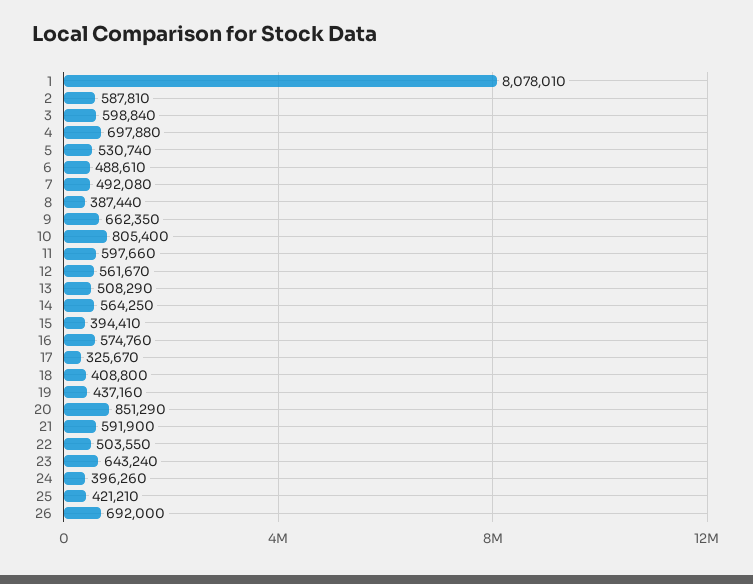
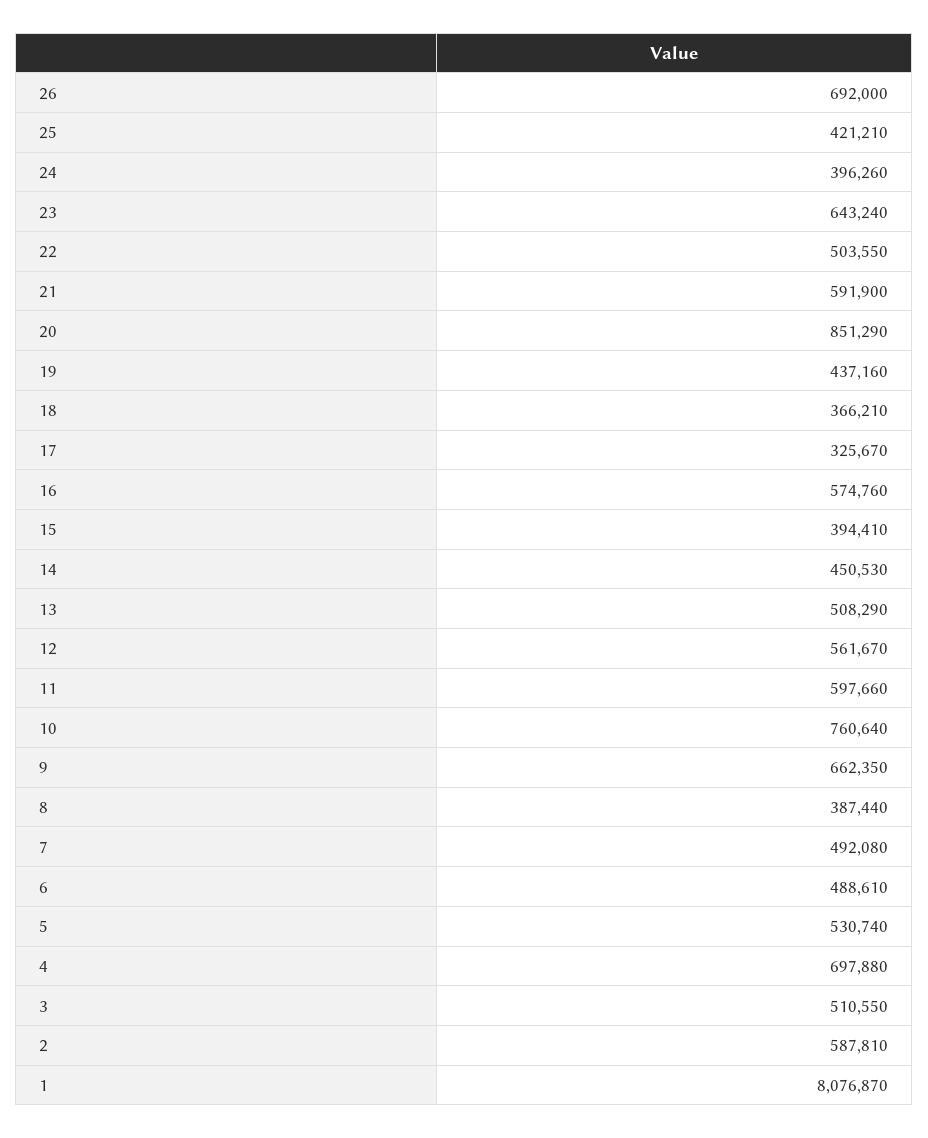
1: 8078010 -> 8076870
3: 598840 -> 510550
10: 805400 -> 760640
14: 564250 -> 450530
18: 408800 -> 366210

